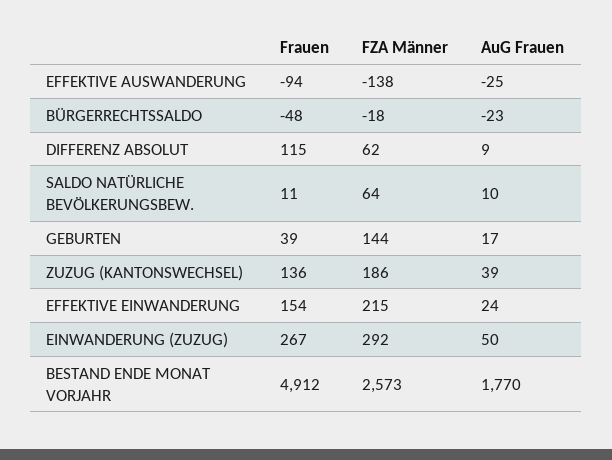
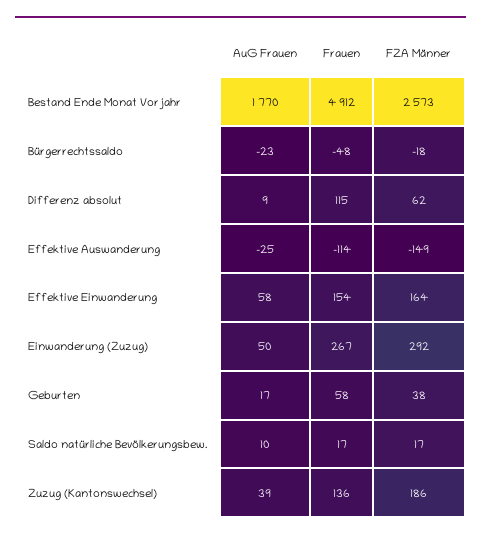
Frauen, EFFEKTIVE AUSWANDERUNG: -94 -> -114
FZA Männer, EFFEKTIVE AUSWANDERUNG: -138 -> -149
Frauen, SALDO NATÜRLICHE BEVÖLKERUNGSBEW.: 11 -> 17
FZA Männer, SALDO NATÜRLICHE BEVÖLKERUNGSBEW.: 64 -> 17
Frauen, GEBURTEN: 39 -> 58
FZA Männer, GEBURTEN: 144 -> 38
FZA Männer, EFFEKTIVE EINWANDERUNG: 215 -> 164
AuG Frauen, EFFEKTIVE EINWANDERUNG: 24 -> 58

